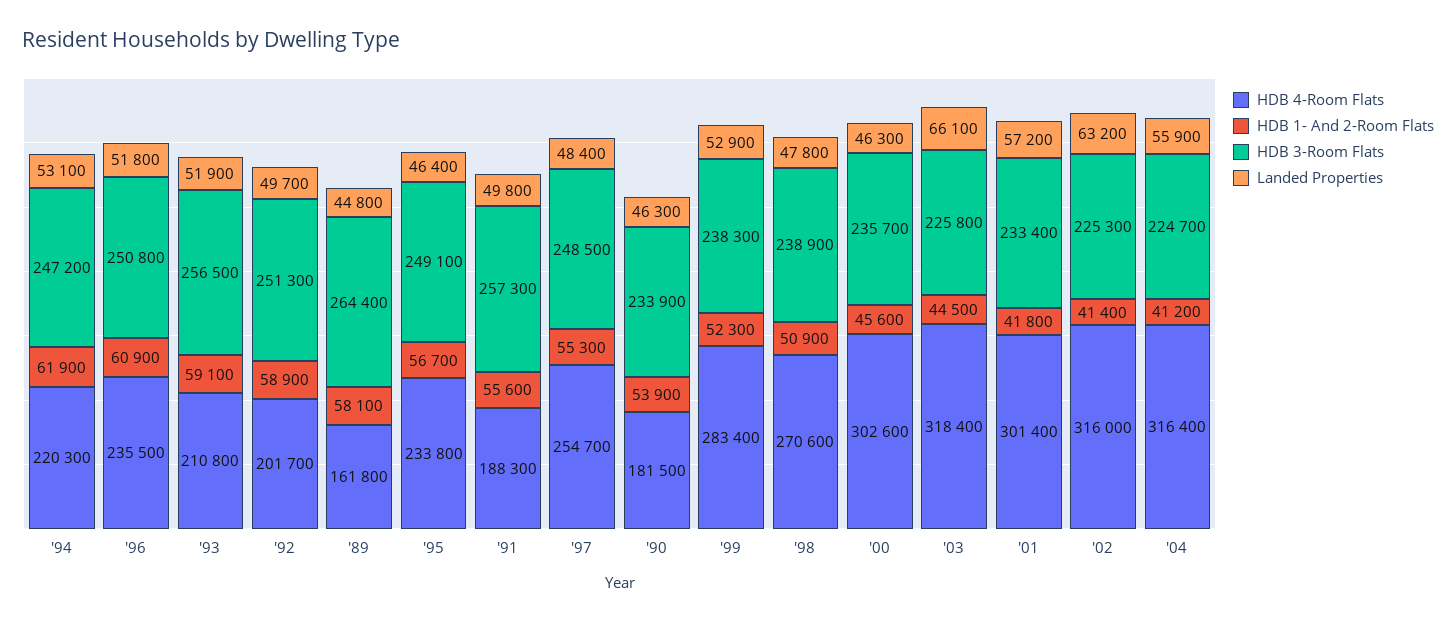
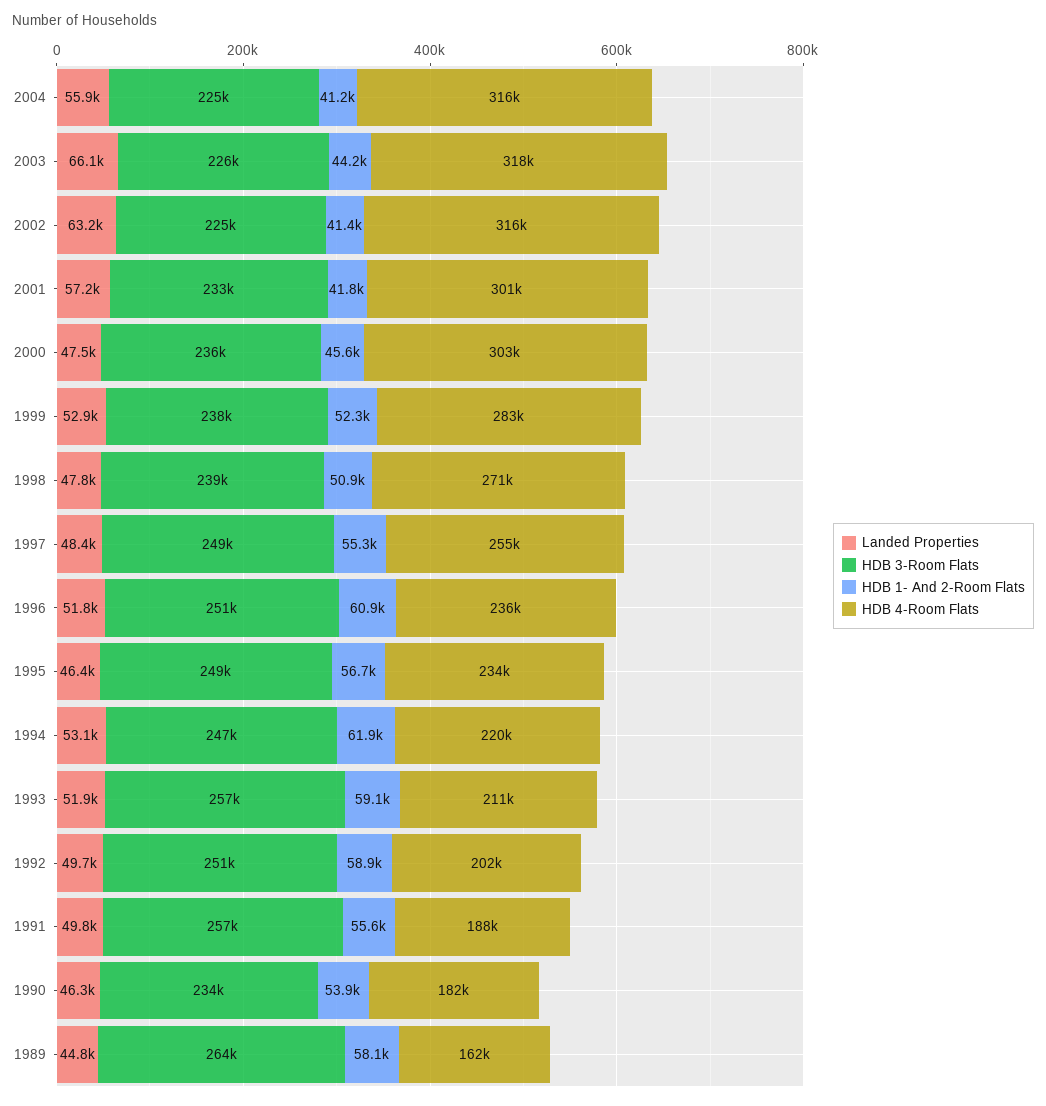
Landed Properties, '00: 46300 -> 47500
HDB 1- And 2-Room Flats, '03: 44500 -> 44200

